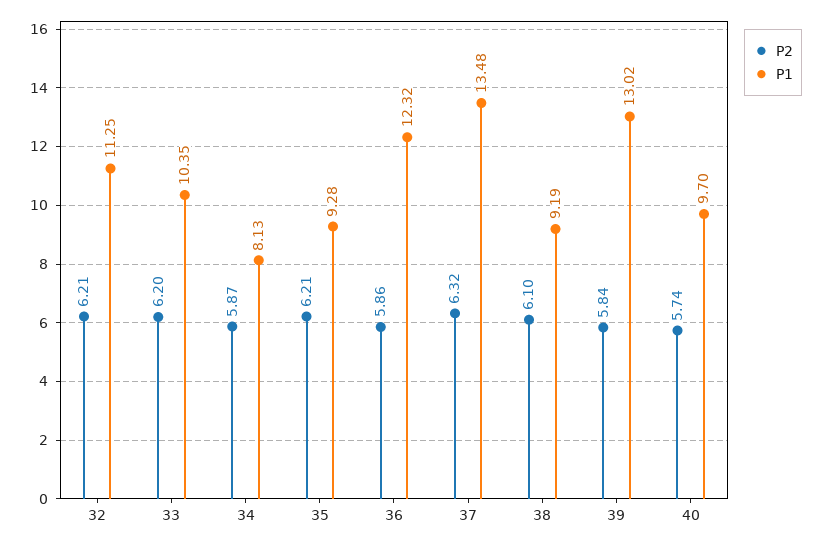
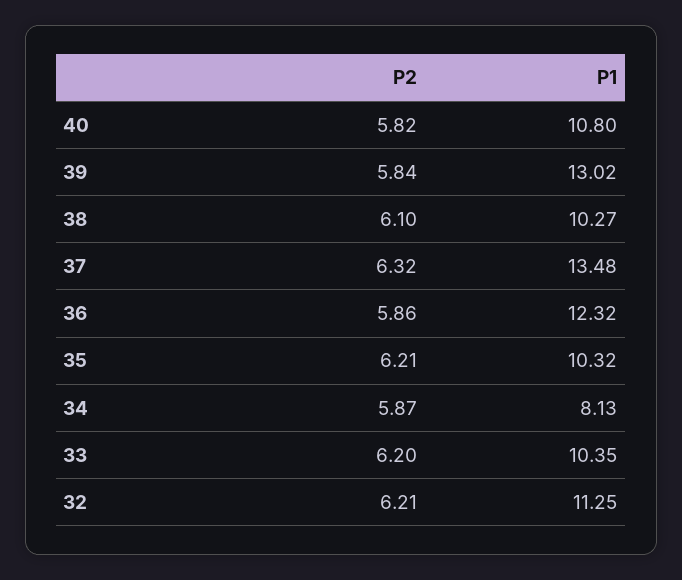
P1, 35: 9.28 -> 10.32
P1, 38: 9.19 -> 10.27
P2, 40: 5.74 -> 5.82
P1, 40: 9.7 -> 10.8

